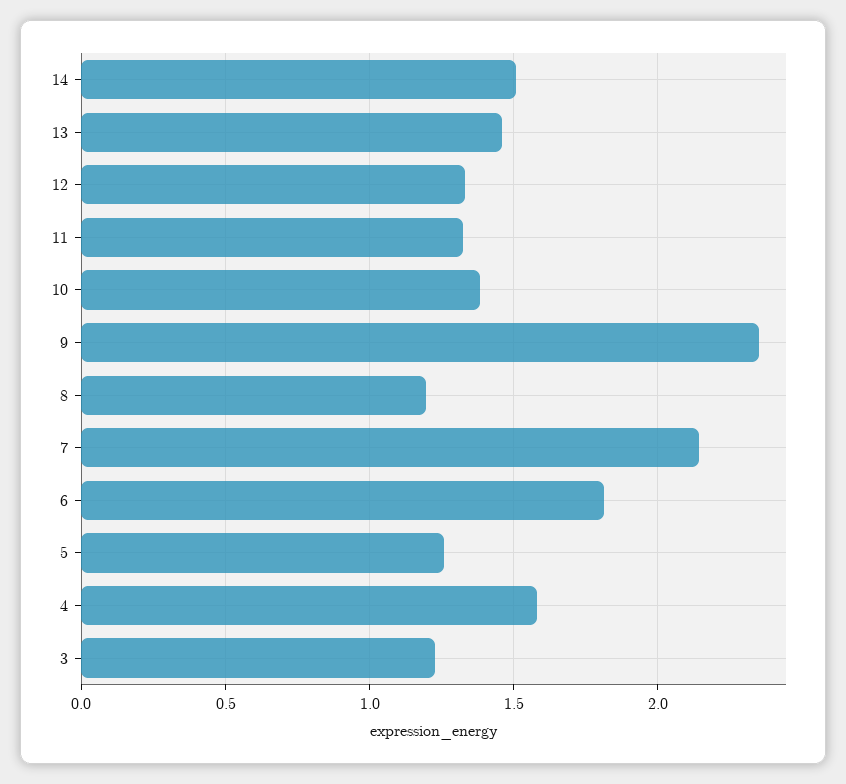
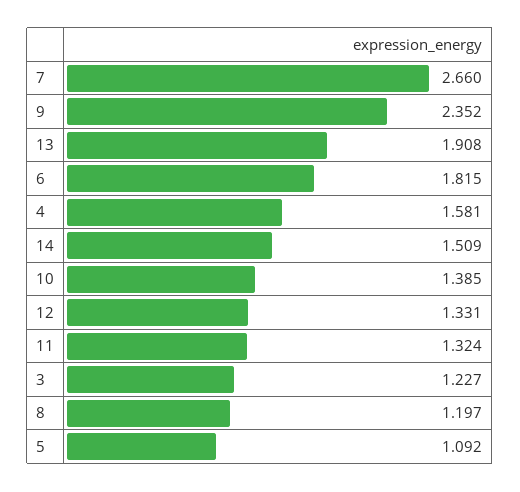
13: 1.45 -> 1.908
7: 2.15 -> 2.66
5: 1.25 -> 1.092

